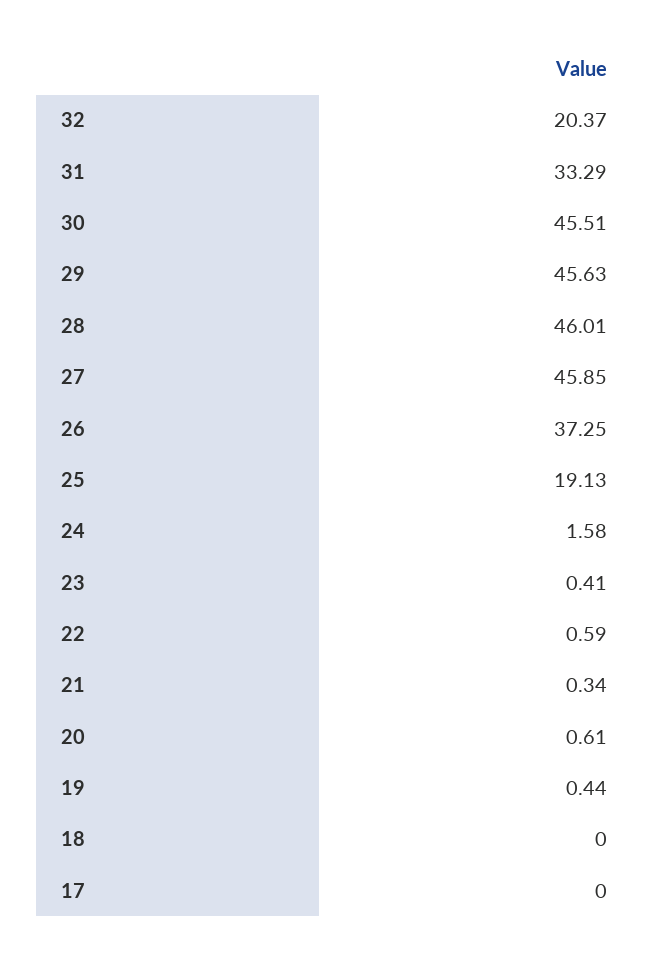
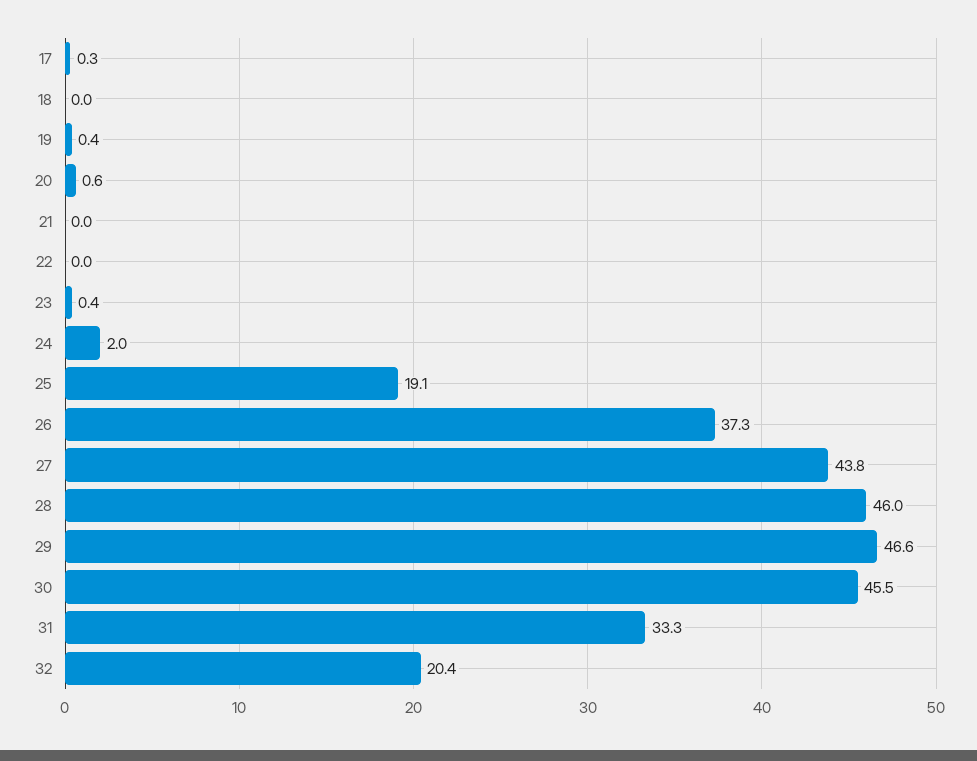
29: 45.63 -> 46.6
27: 45.85 -> 43.8
24: 1.58 -> 2
22: 0.59 -> 0
21: 0.34 -> 0
17: 0 -> 0.3

